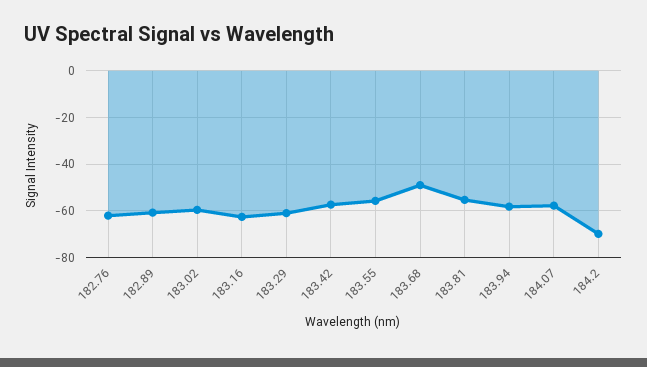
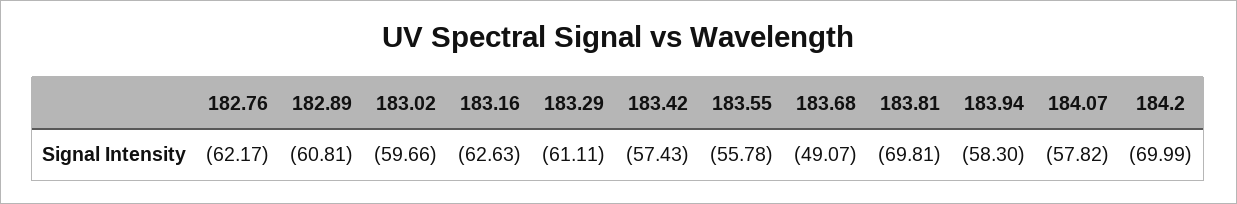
183.81: -55 -> -69.81

